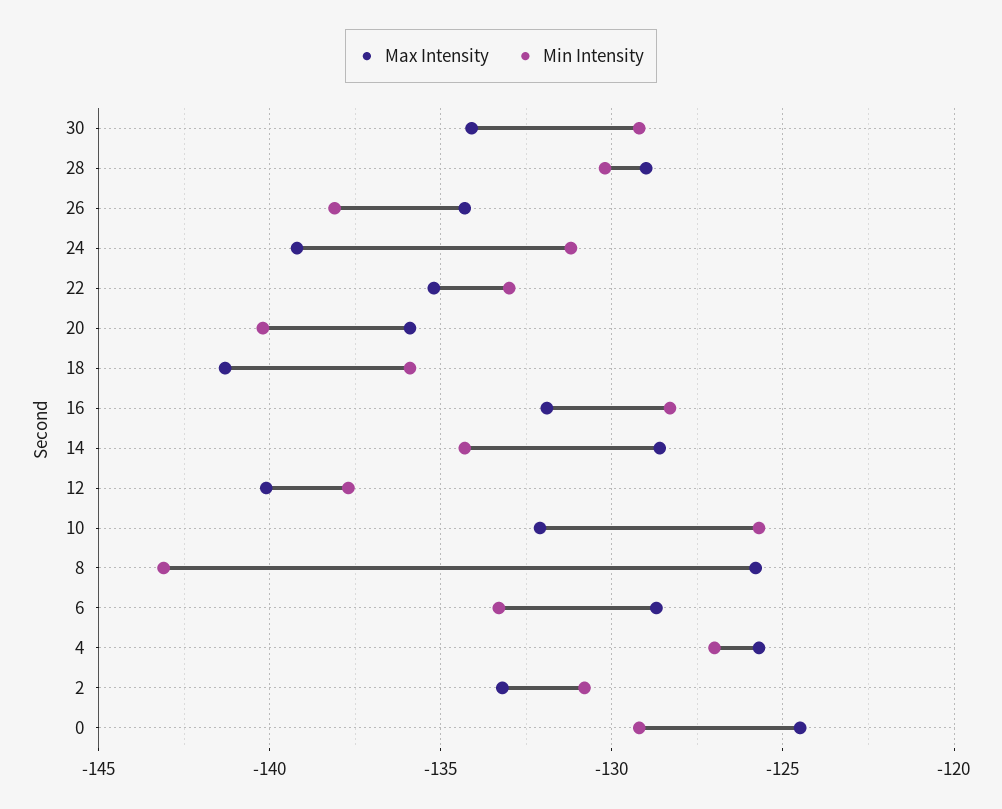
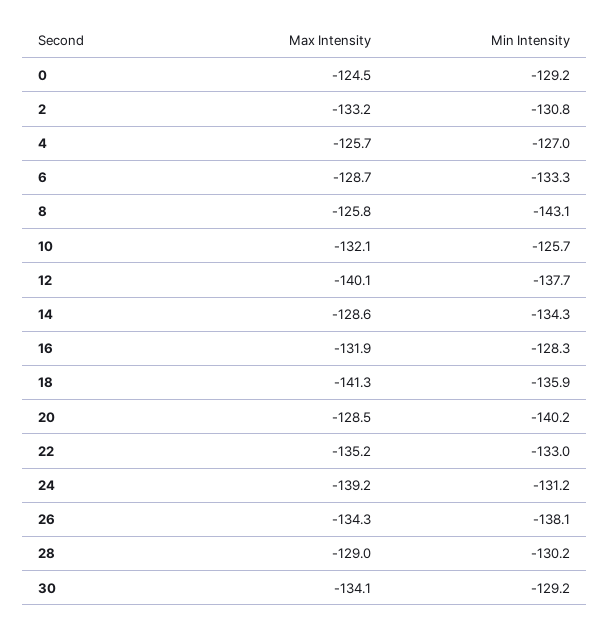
Max Intensity, 20: -136 -> -128.5

